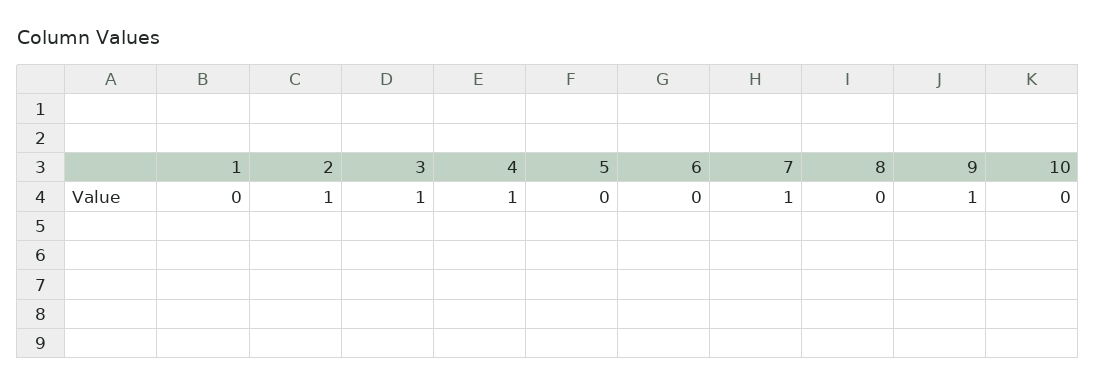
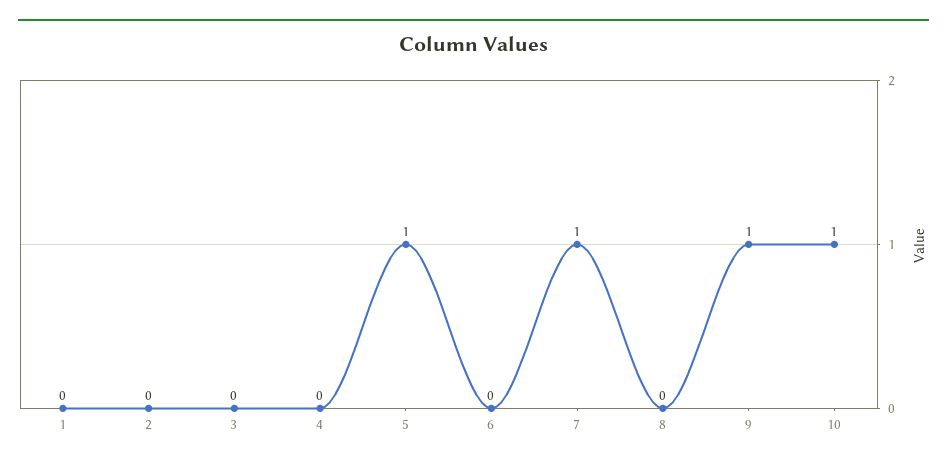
2: 1 -> 0
3: 1 -> 0
4: 1 -> 0
5: 0 -> 1
10: 0 -> 1

